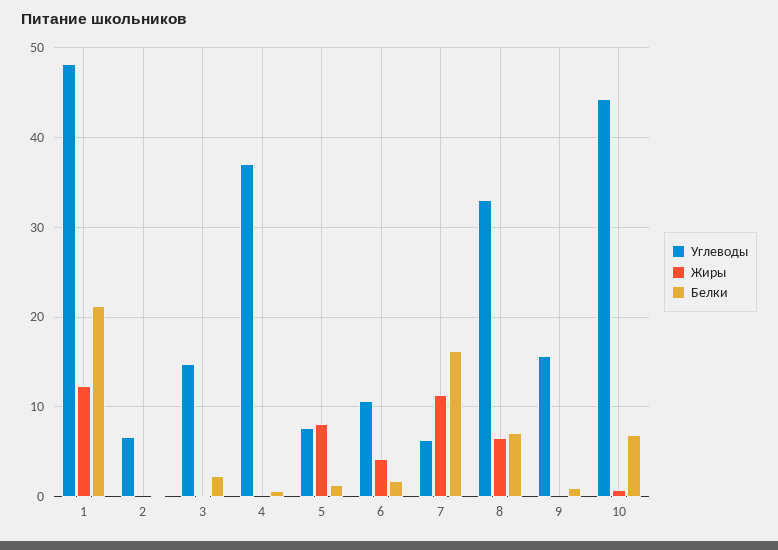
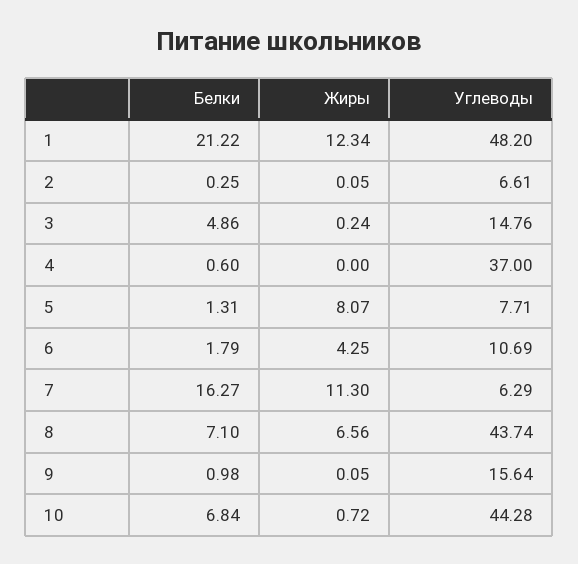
Белки, 3: 2 -> 4.86
Углеводы, 8: 33 -> 43.74

